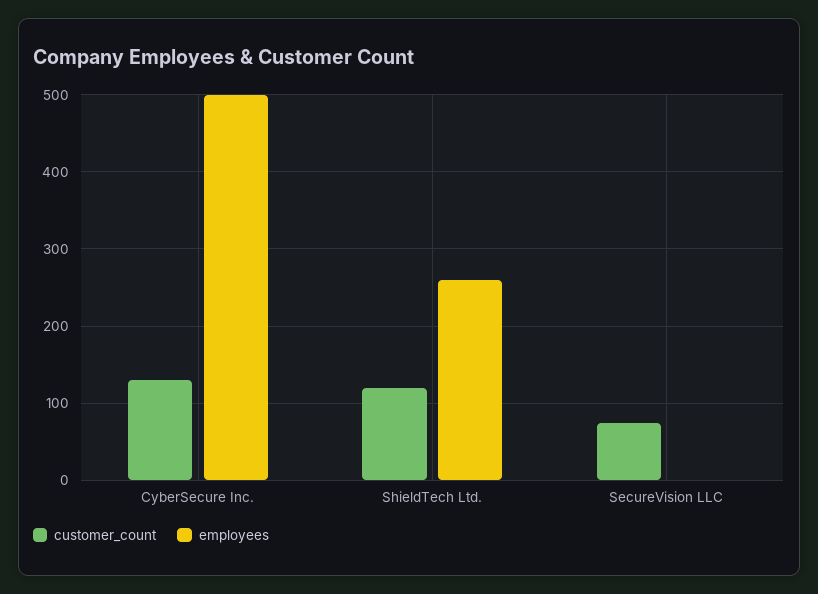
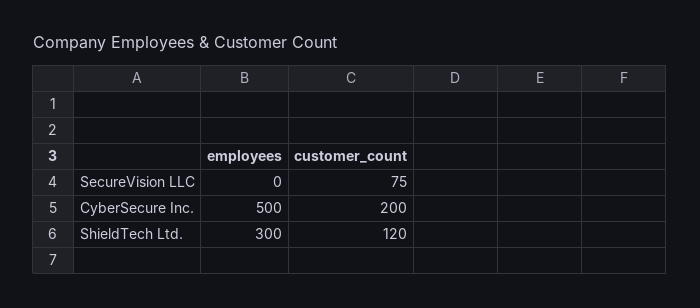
customer_count, CyberSecure Inc.: 130 -> 200
employees, ShieldTech Ltd.: 260 -> 300

